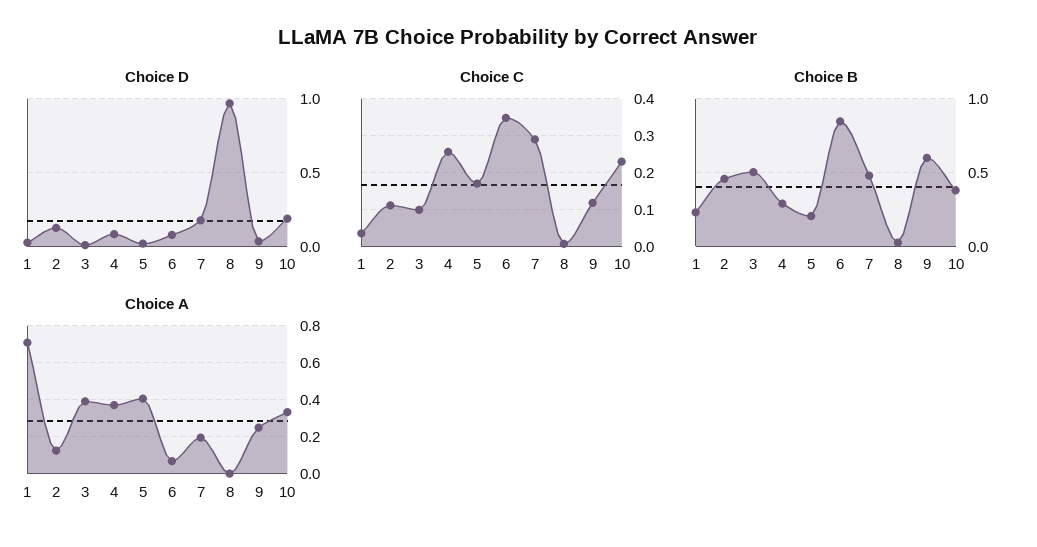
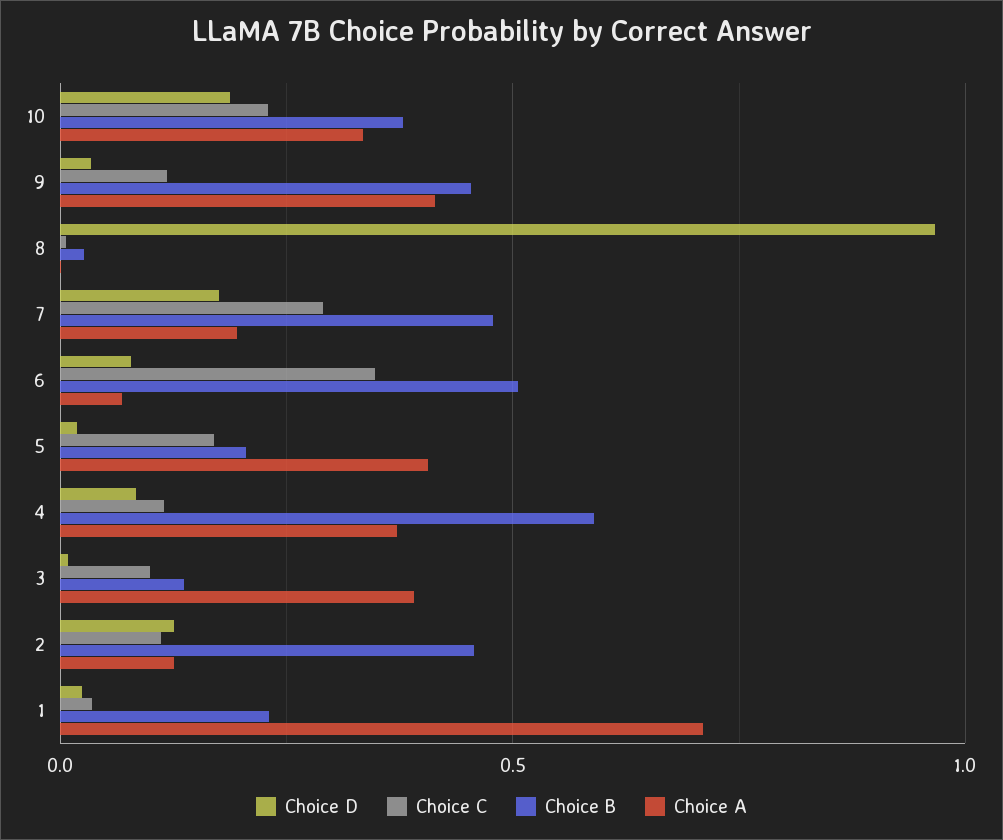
Choice C, 4: 0.26 -> 0.1
Choice B, 3: 0.5 -> 0.15
Choice B, 4: 0.3 -> 0.6
Choice B, 6: 0.85 -> 0.5
Choice B, 9: 0.6 -> 0.45
Choice A, 9: 0.25 -> 0.4

